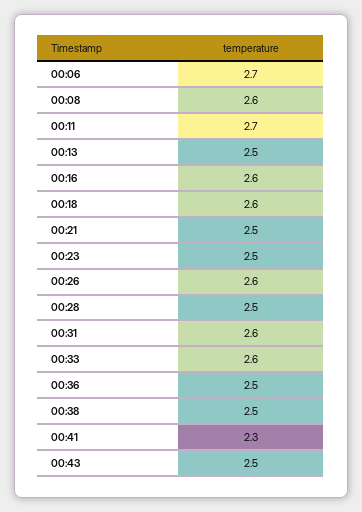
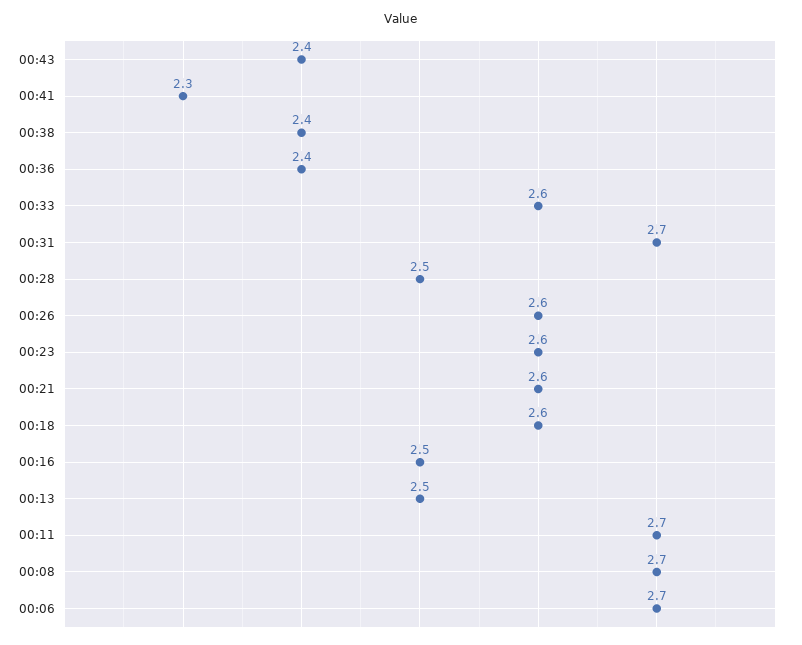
00:08: 2.6 -> 2.7
00:16: 2.6 -> 2.5
00:21: 2.5 -> 2.6
00:23: 2.5 -> 2.6
00:31: 2.6 -> 2.7
00:36: 2.5 -> 2.4
00:38: 2.5 -> 2.4
00:43: 2.5 -> 2.4

